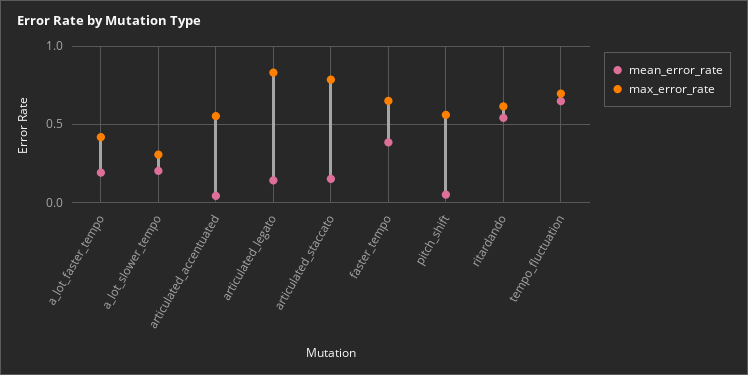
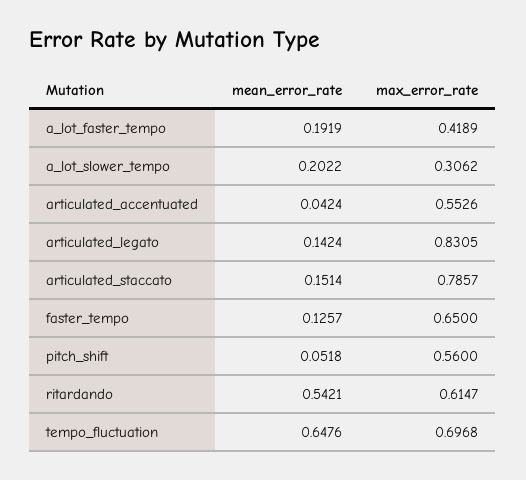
mean_error_rate, faster_tempo: 0.4 -> 0.1257

